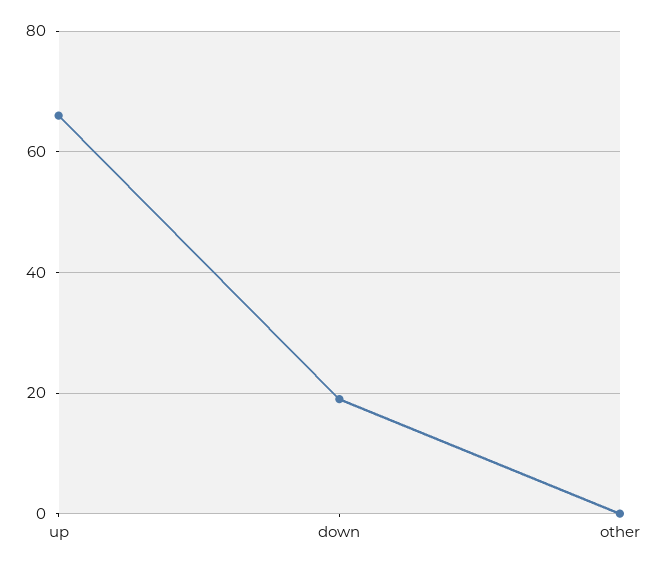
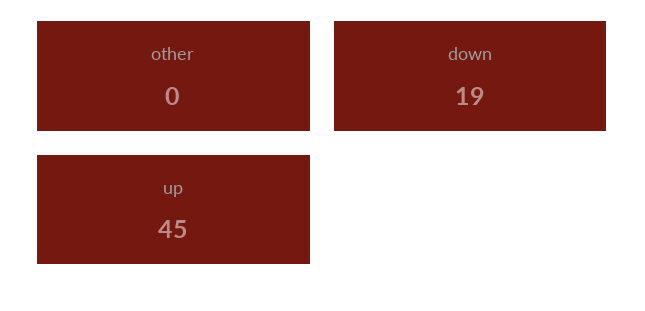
up: 65 -> 45

